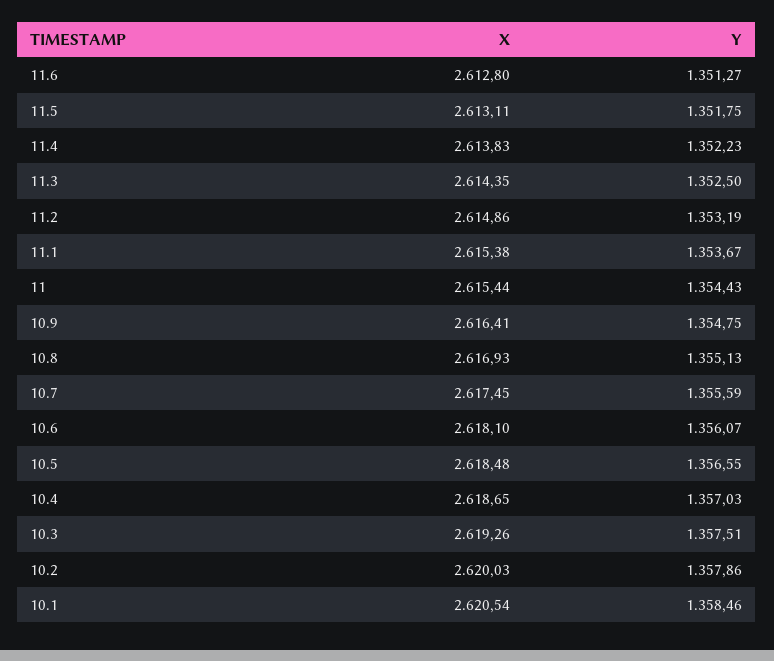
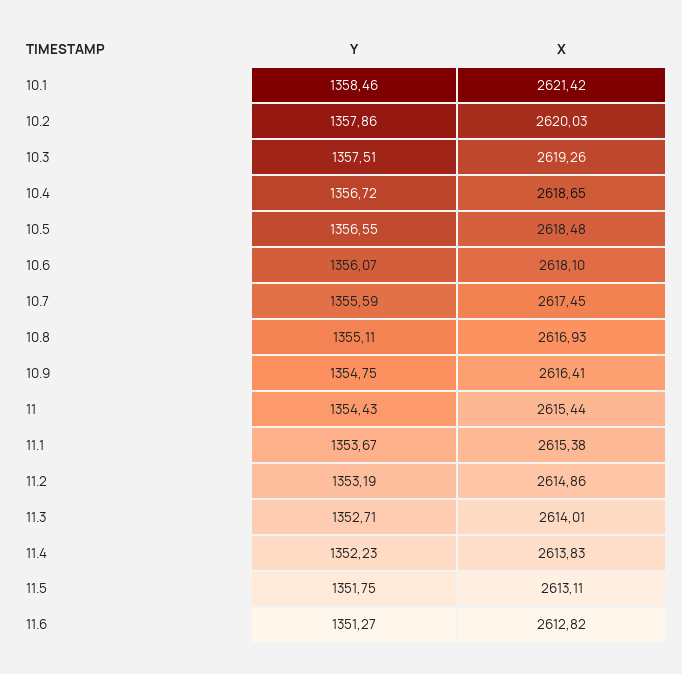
X, 11.6: 2612.8 -> 2612.82
X, 11.3: 2614.35 -> 2614.01
Y, 11.3: 1352.5 -> 1352.71
Y, 10.8: 1355.13 -> 1355.11
Y, 10.4: 1357.03 -> 1356.72
X, 10.1: 2620.54 -> 2621.42

